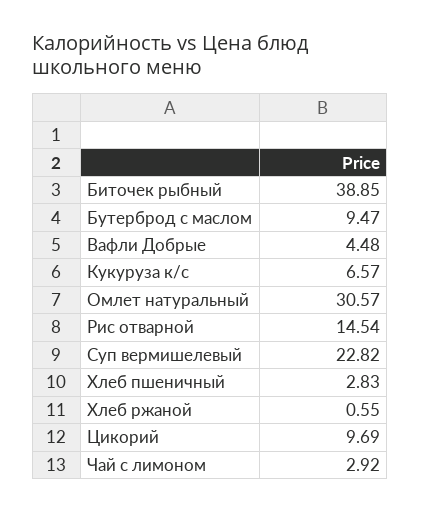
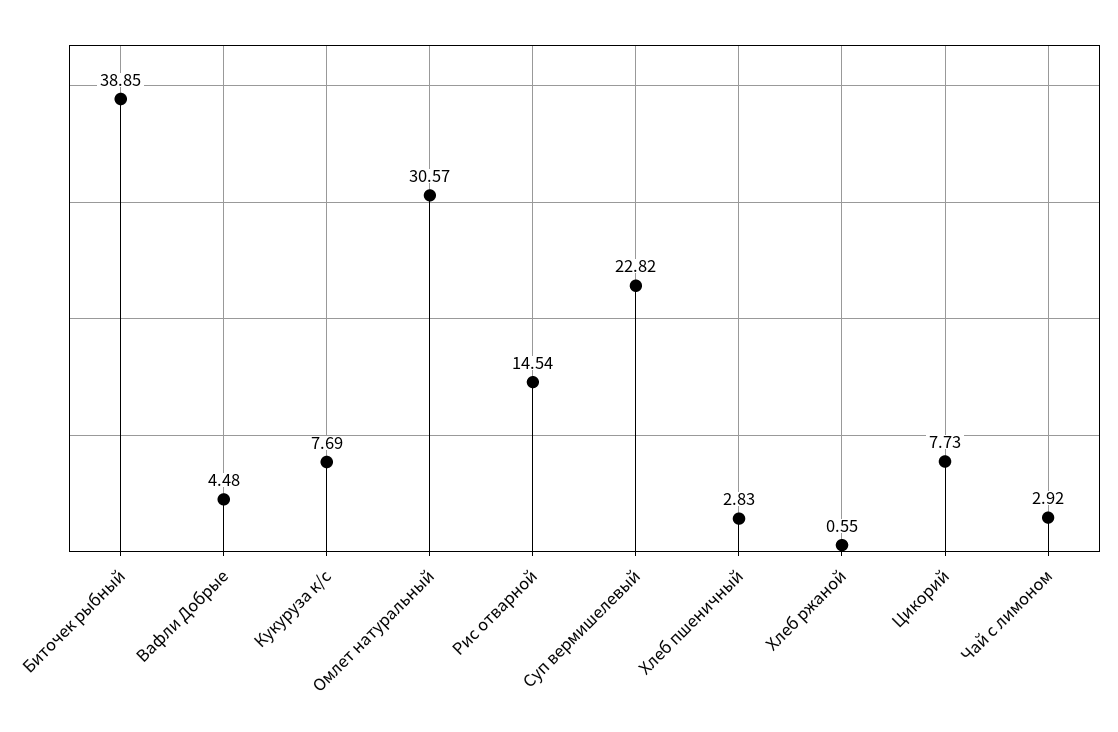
Бутерброд с маслом: 9.47 -> none
Кукуруза к/с: 6.57 -> 7.69
Цикорий: 9.69 -> 7.73

